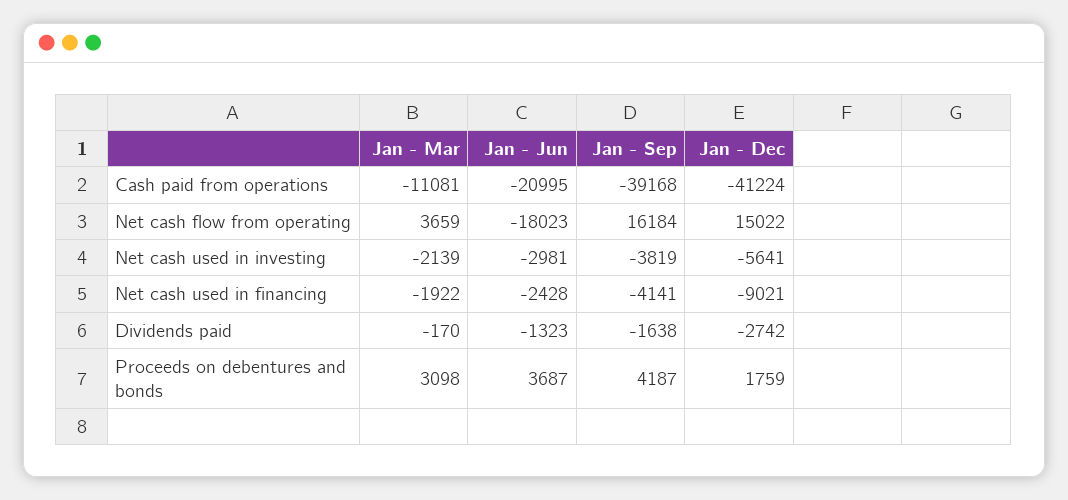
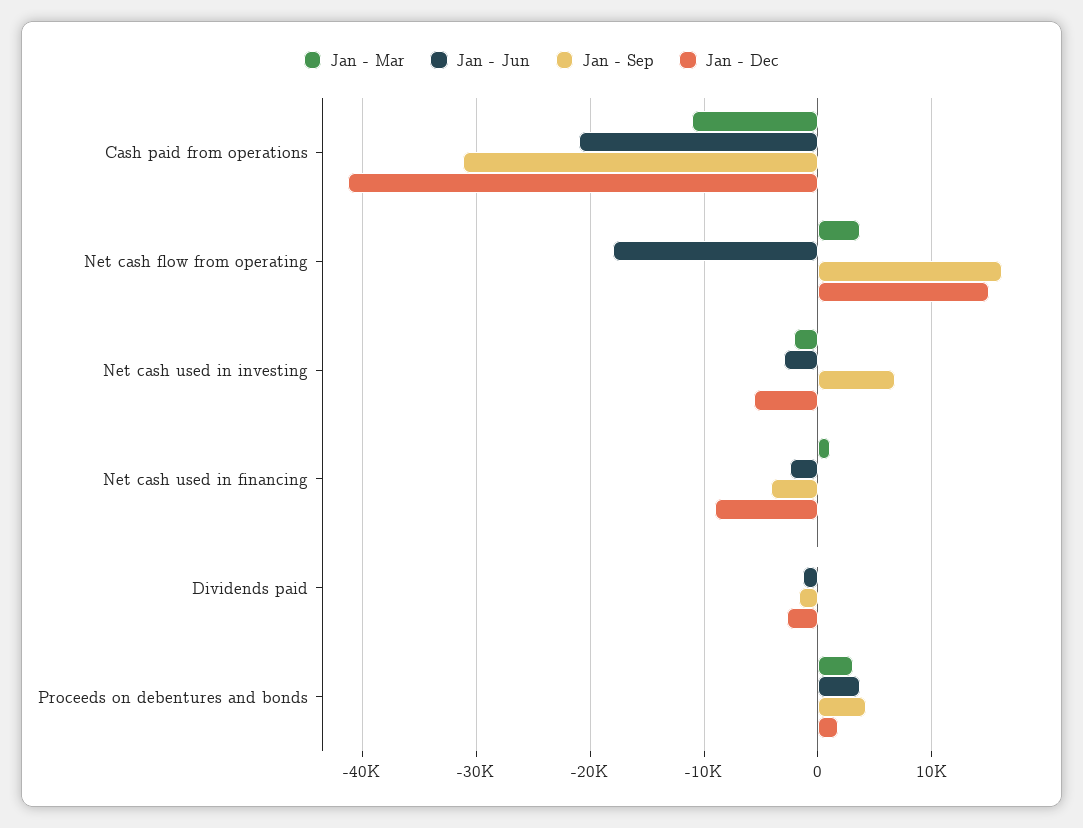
Jan - Sep, Cash paid from operations: -39168 -> -31000
Jan - Sep, Net cash used in investing: -3819 -> 7000
Jan - Mar, Net cash used in financing: -1922 -> 1000

